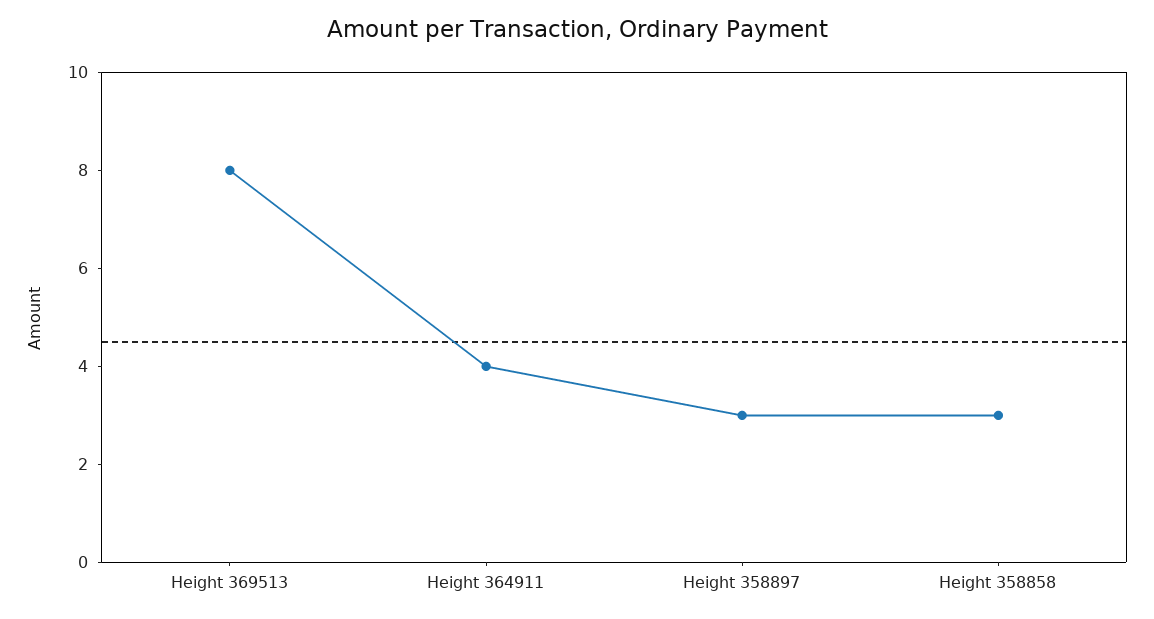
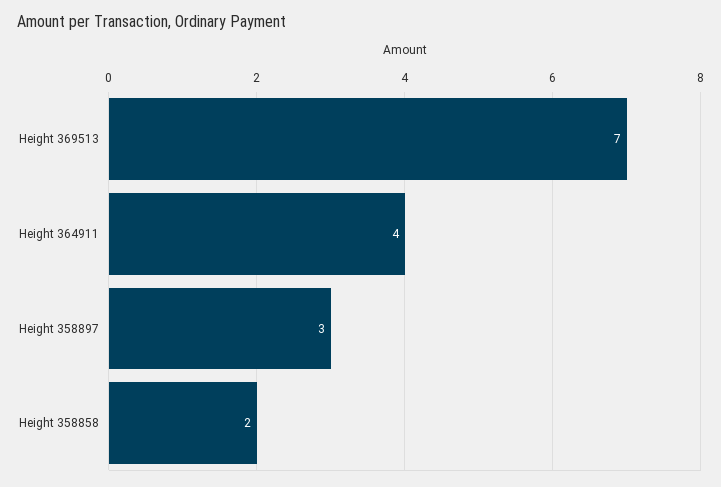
Height 369513: 8 -> 7
Height 358858: 3 -> 2

